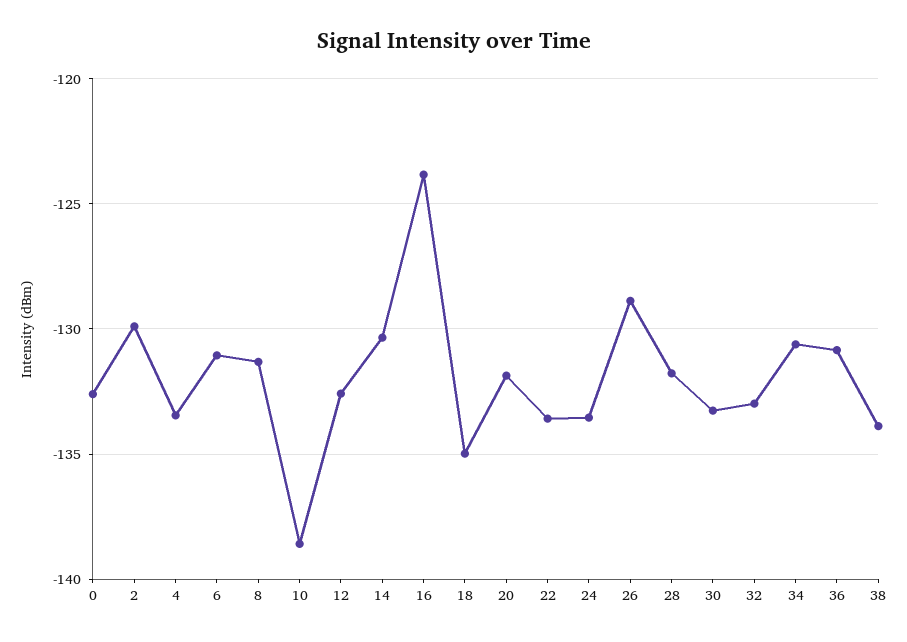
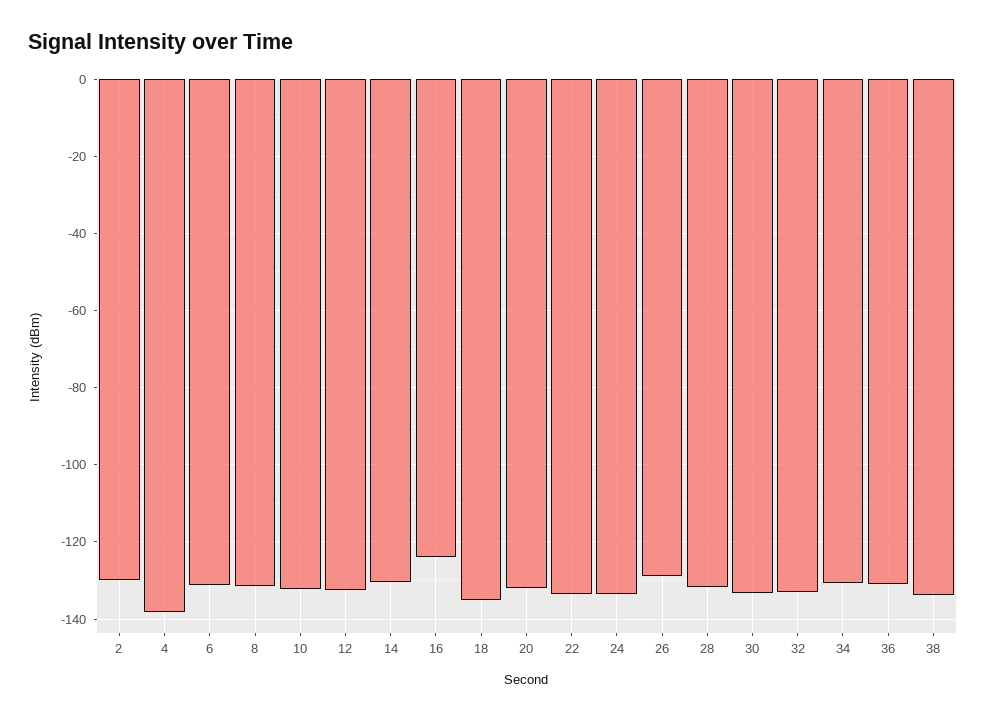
0: -132.5 -> none
4: -133.5 -> -138
10: -138.5 -> -132

